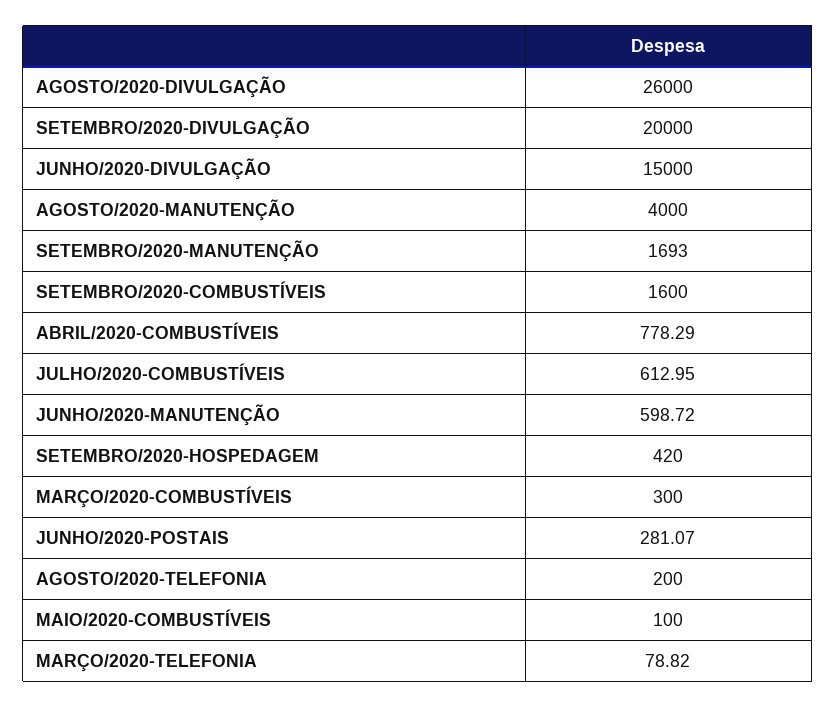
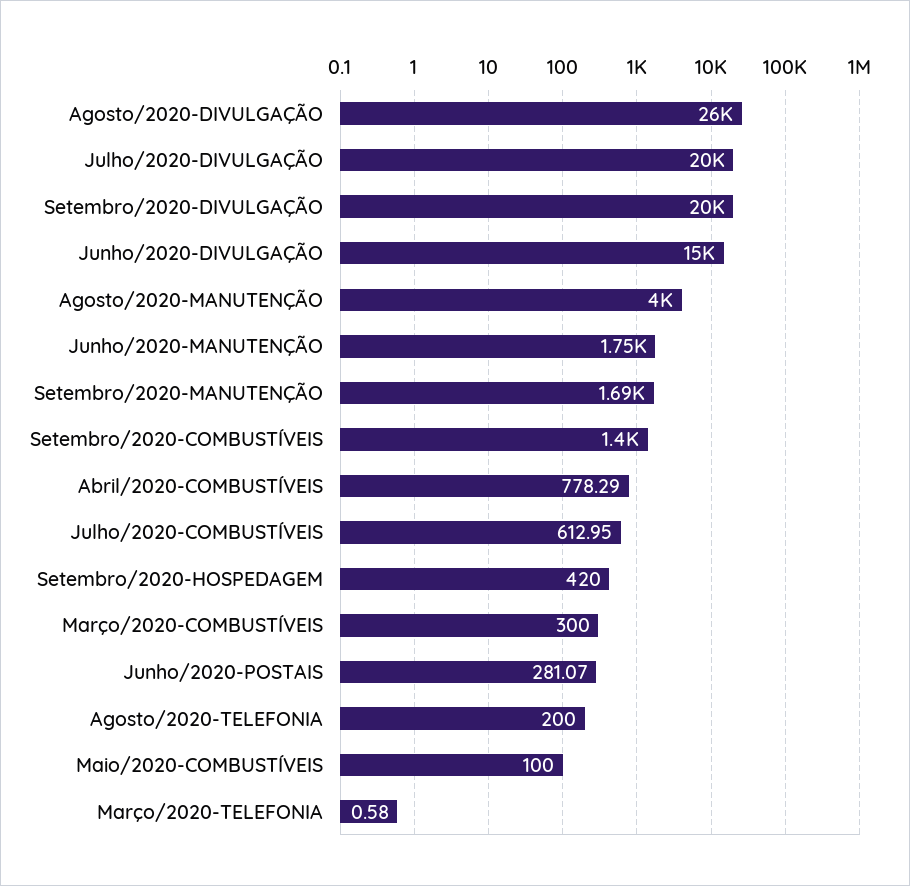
SETEMBRO/2020-COMBUSTÍVEIS: 1600 -> 1400
JUNHO/2020-MANUTENÇÃO: 598.72 -> 1750
MARÇO/2020-TELEFONIA: 78.82 -> 0.58
Julho/2020-DIVULGAÇÃO: none -> 20000

